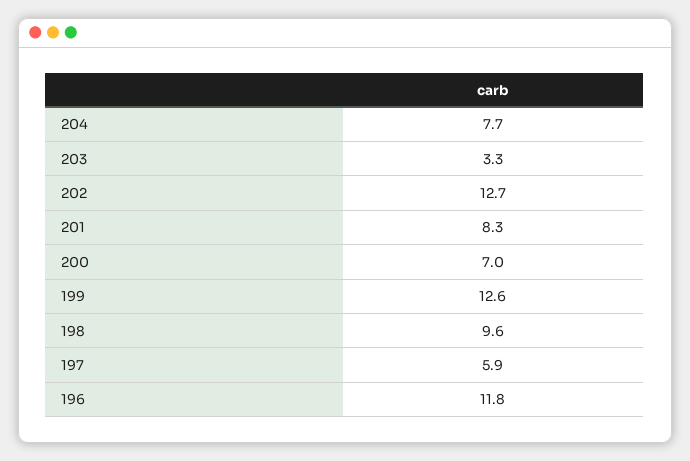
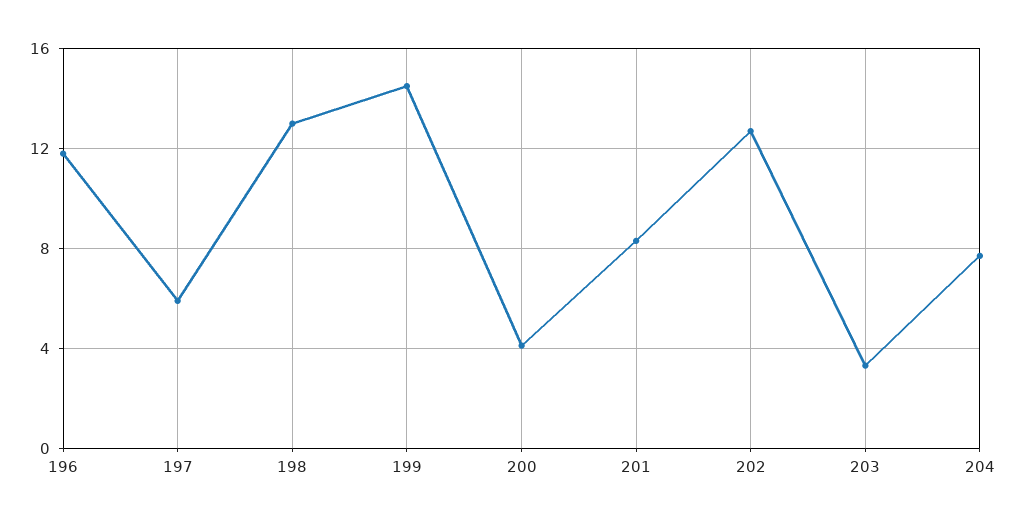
200: 7 -> 4
199: 12.6 -> 14.5
198: 9.6 -> 13

